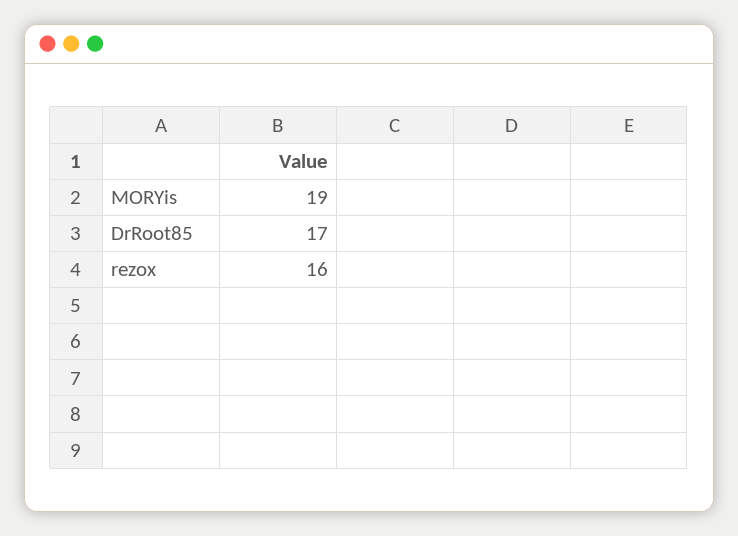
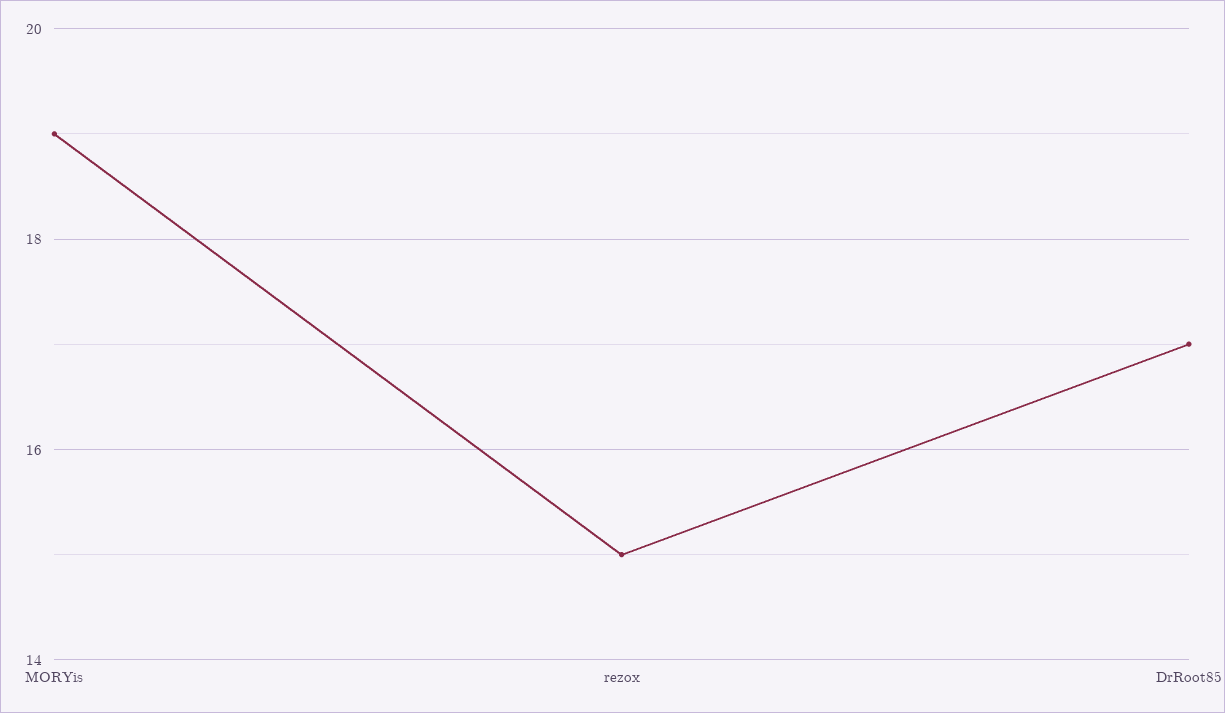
rezox: 16 -> 15

